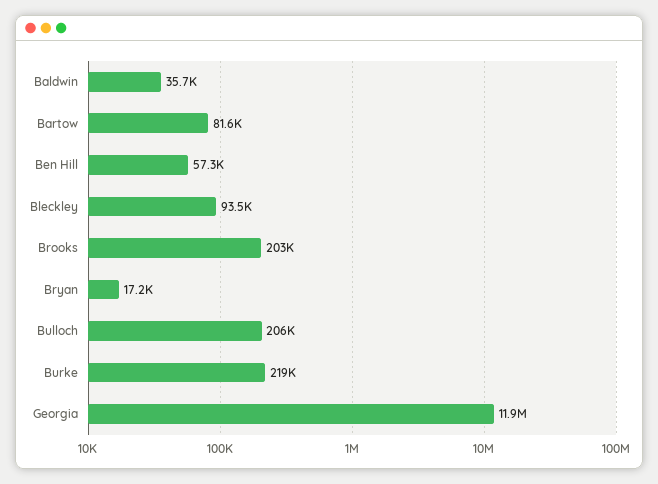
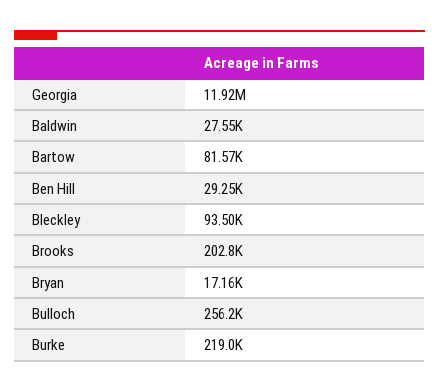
Baldwin: 35700 -> 27550
Ben Hill: 57300 -> 29250
Bulloch: 206000 -> 256200

